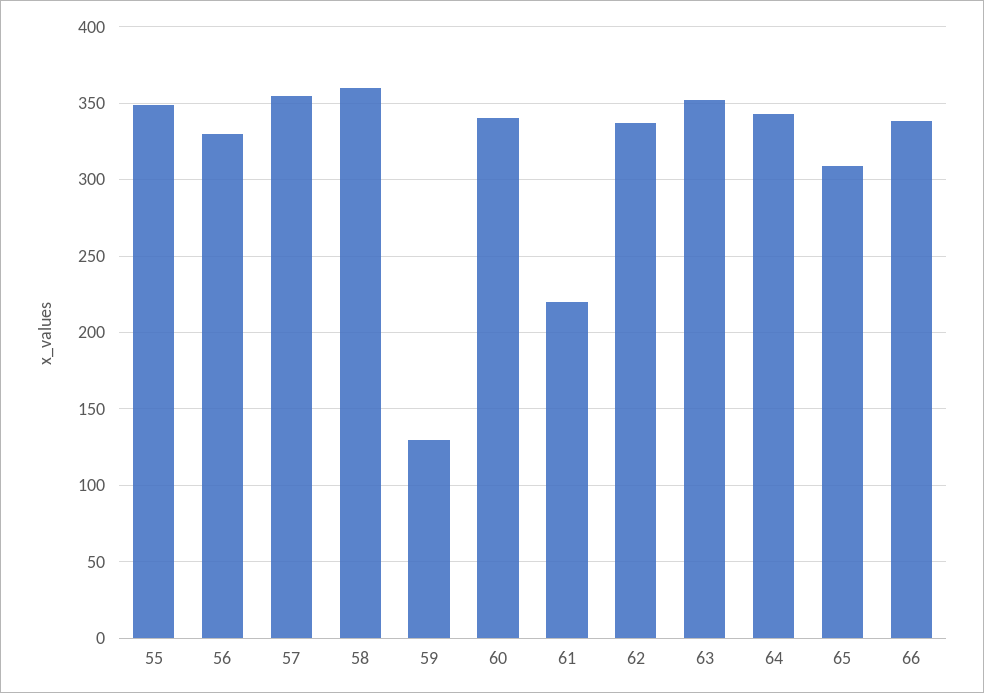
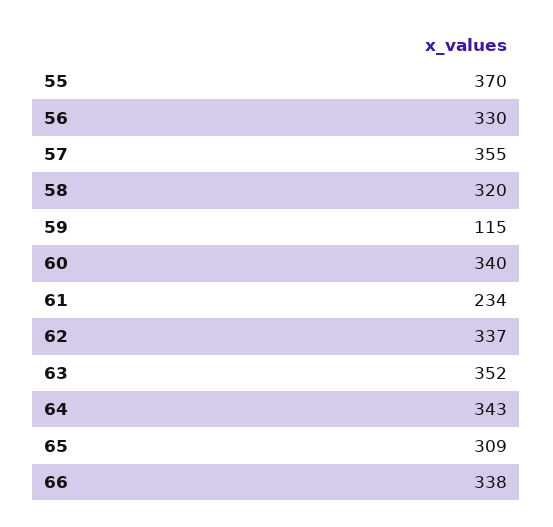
55: 350 -> 370
58: 360 -> 320
59: 130 -> 115
61: 220 -> 234

